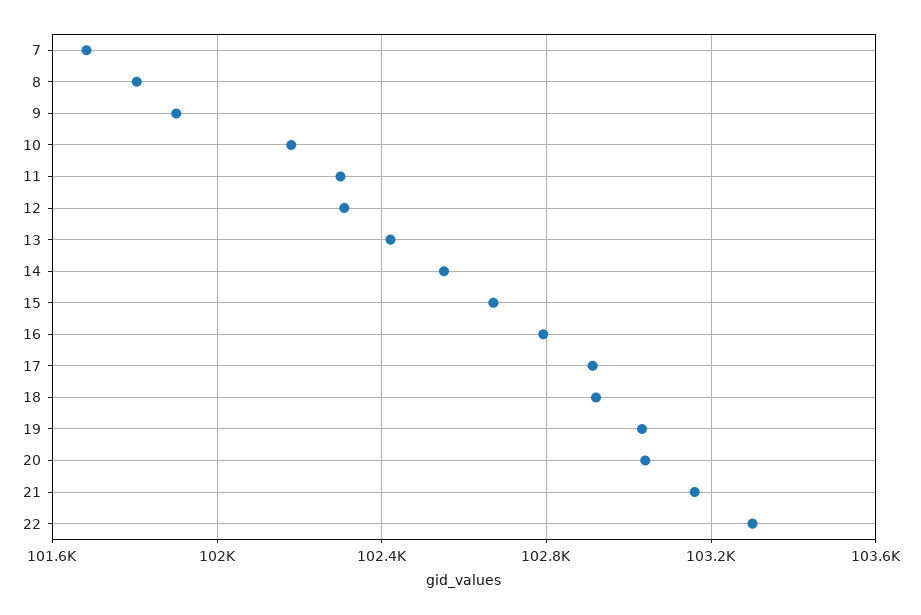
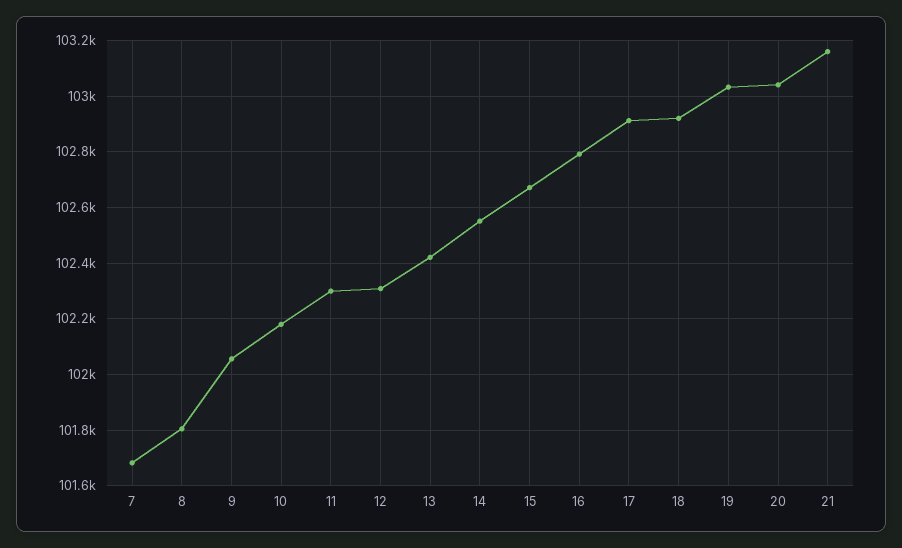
9: 101900 -> 102050
22: 103300 -> none

